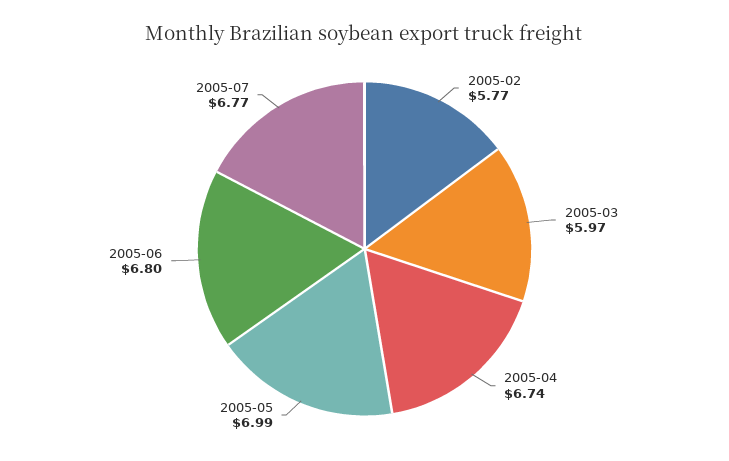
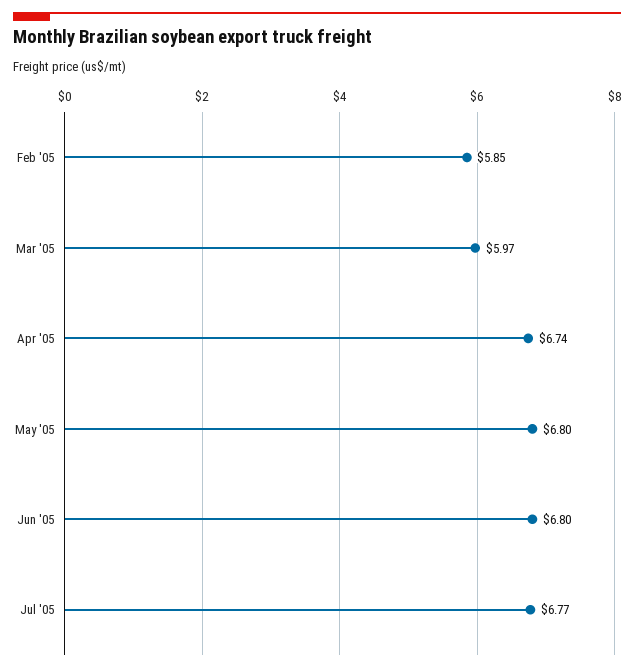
2005-02: 5.77 -> 5.85
2005-05: 6.99 -> 6.8

